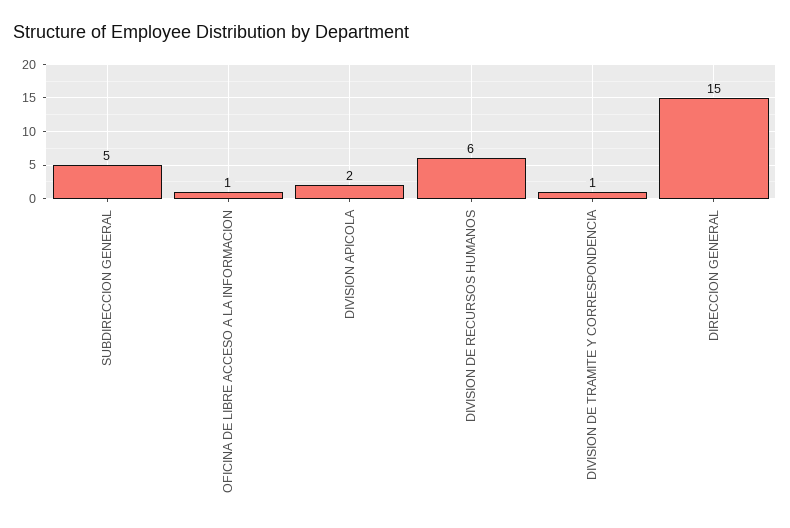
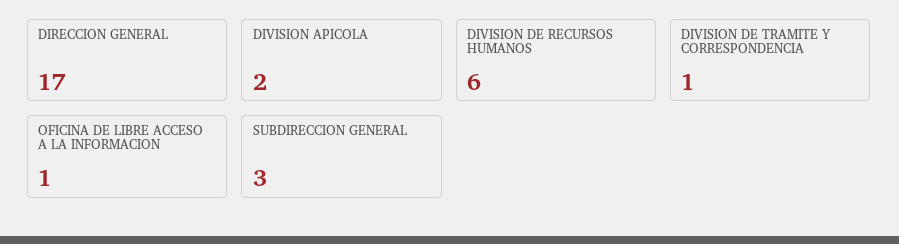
SUBDIRECCION GENERAL: 5 -> 3
DIRECCION GENERAL: 15 -> 17

